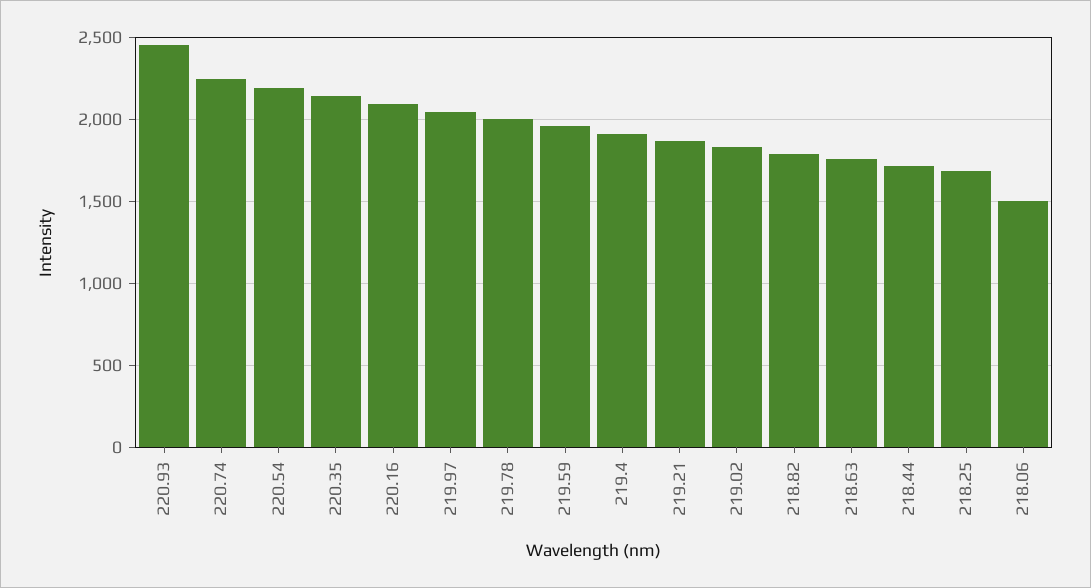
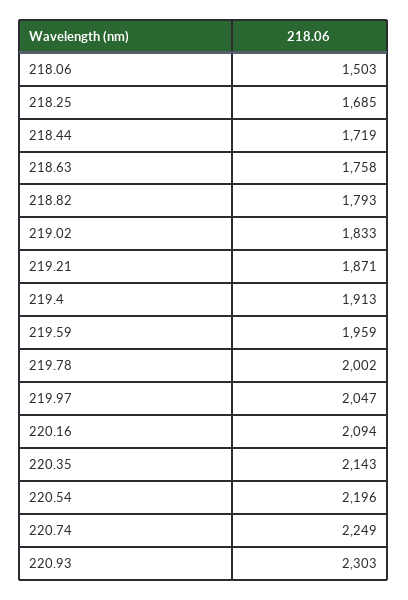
220.93: 2450 -> 2303

